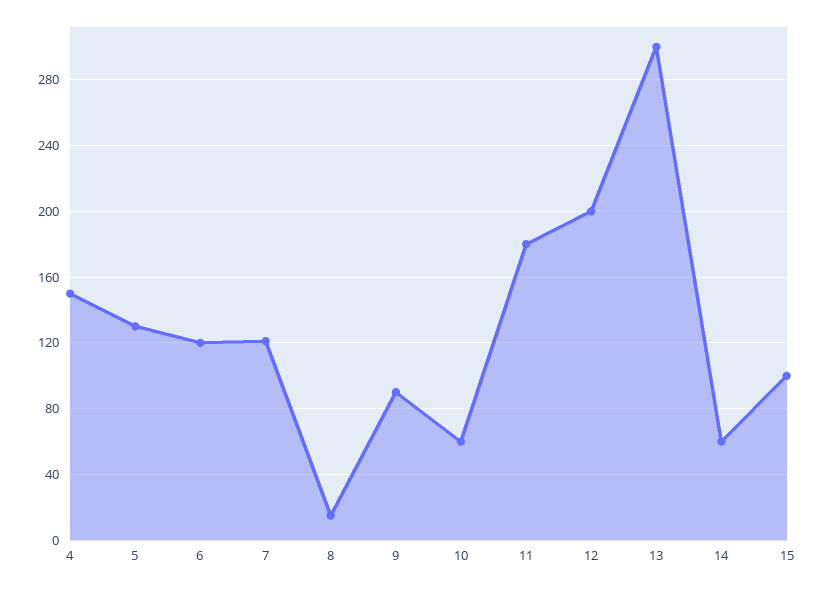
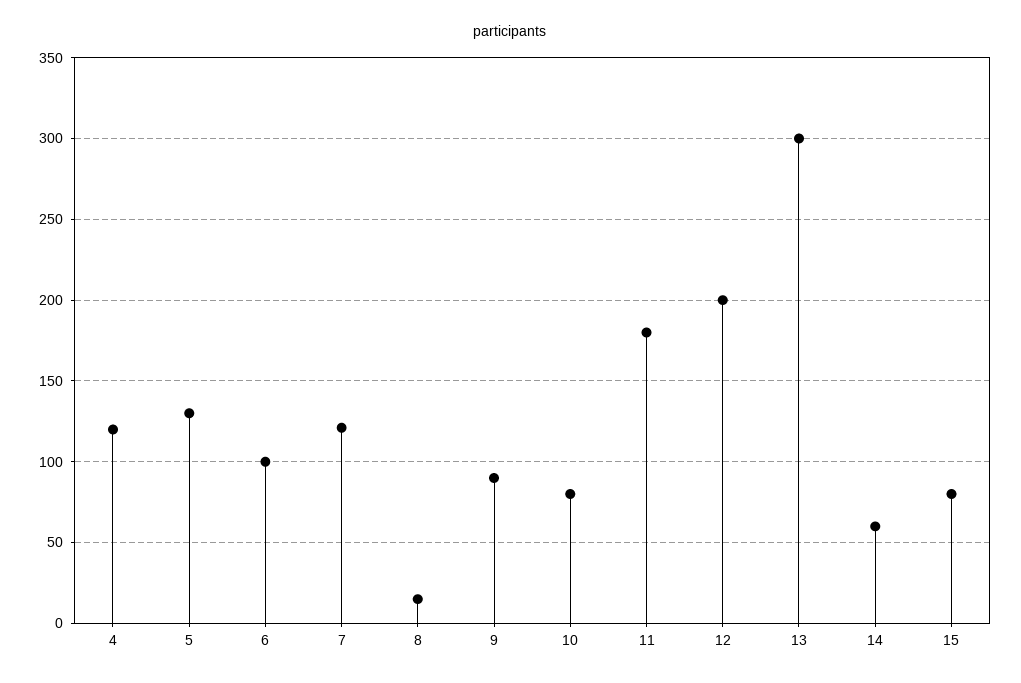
4: 150 -> 120
6: 120 -> 100
10: 60 -> 80
15: 100 -> 80

